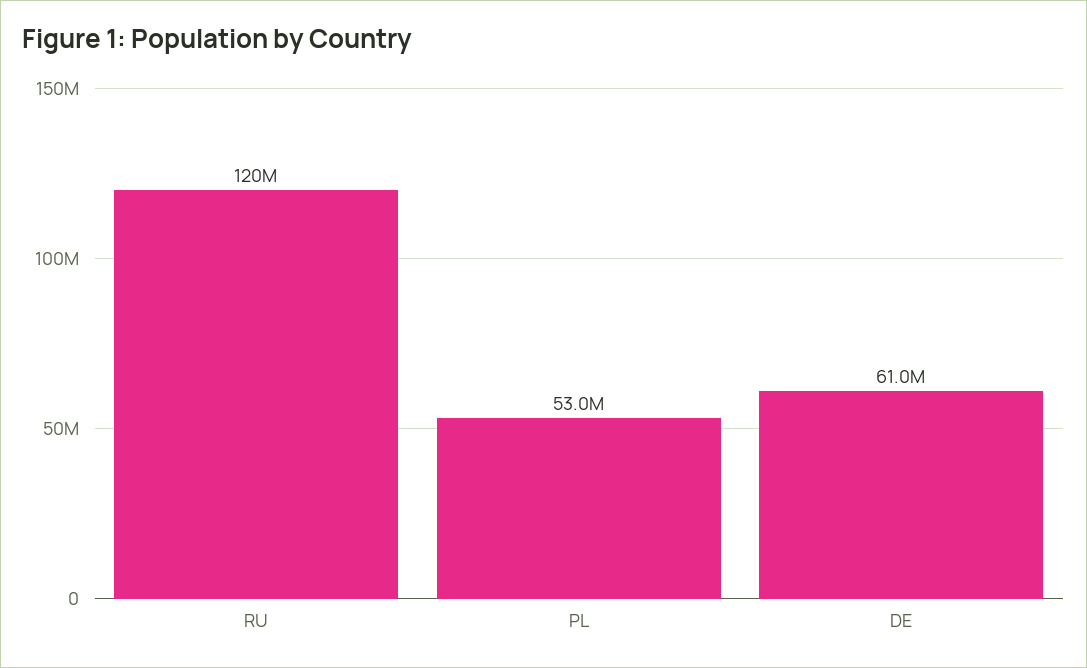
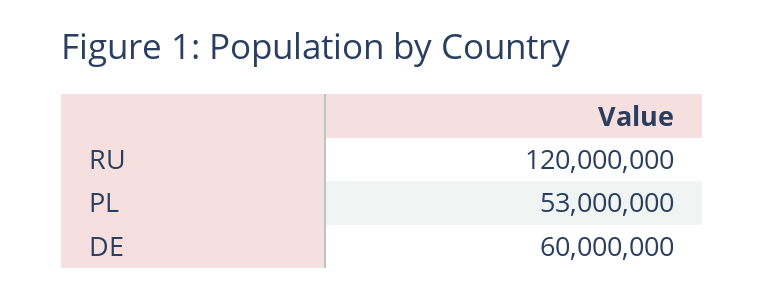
DE: 61000000 -> 60000000

